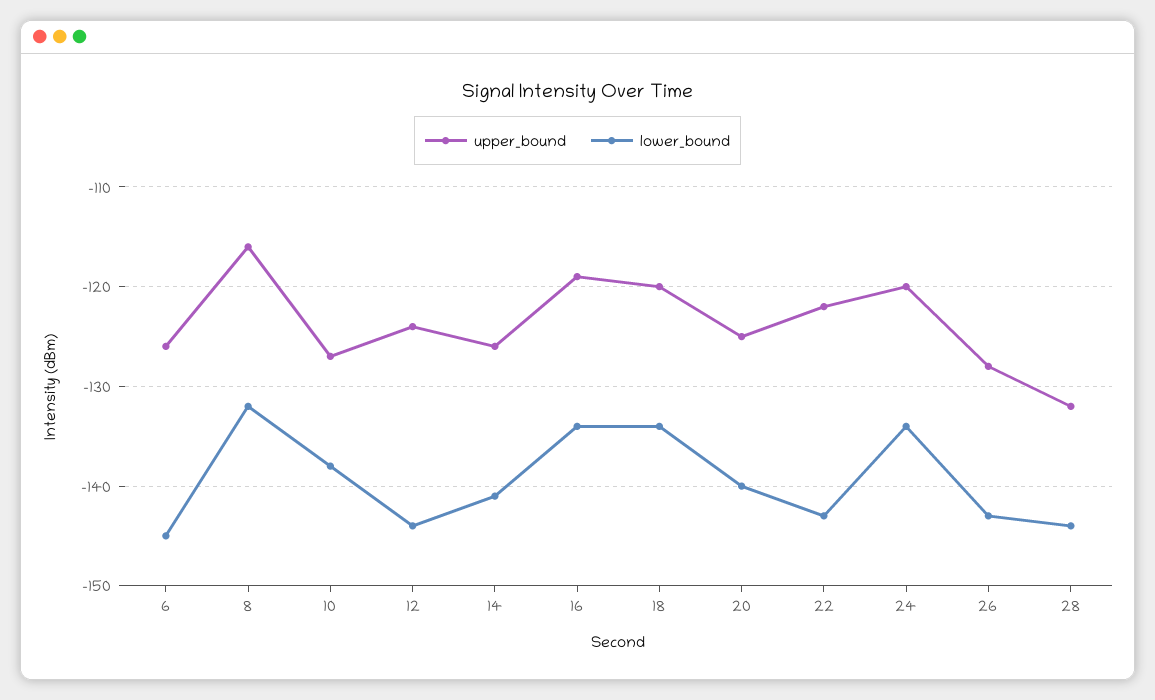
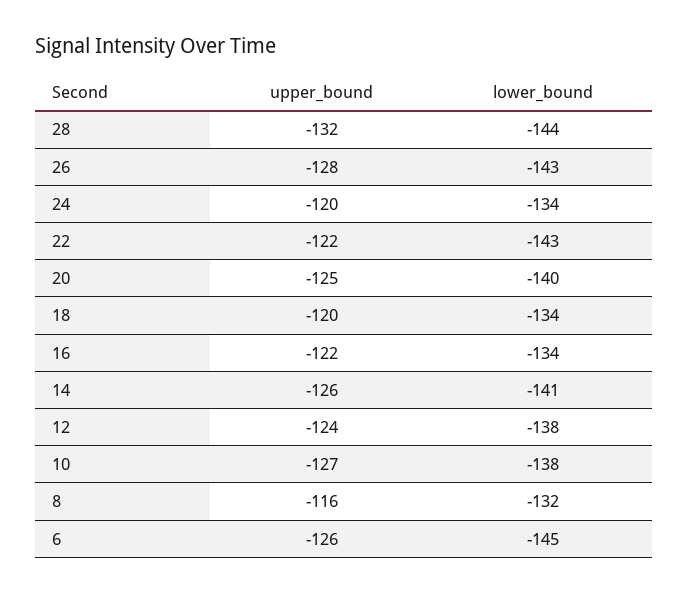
lower_bound, 12: -144 -> -138
upper_bound, 16: -119 -> -122

